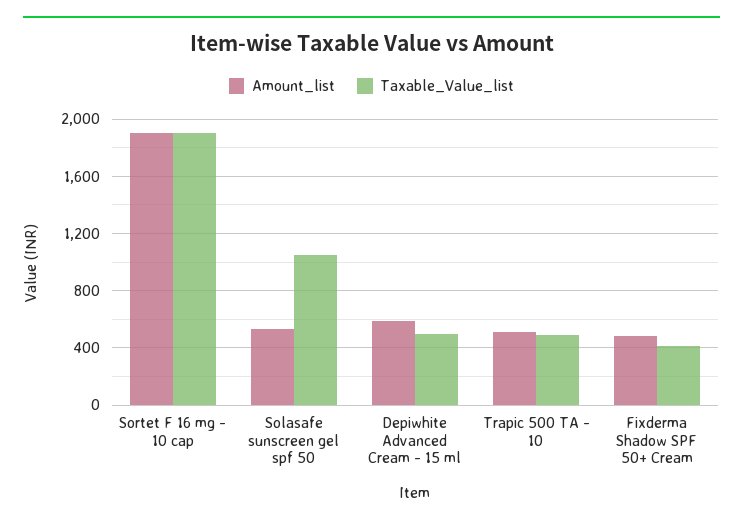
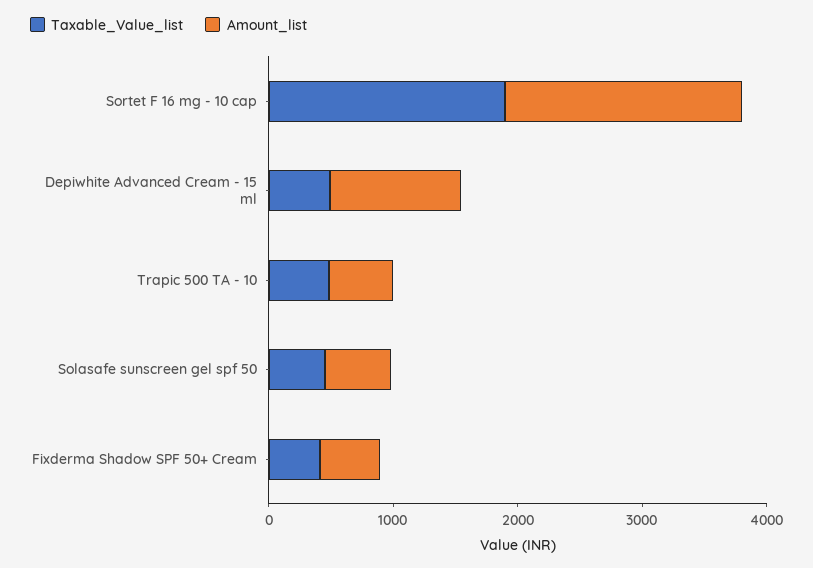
Taxable_Value_list, Solasafe sunscreen gel spf 50: 1050 -> 400
Amount_list, Depiwhite Advanced Cream - 15 ml: 600 -> 1000

